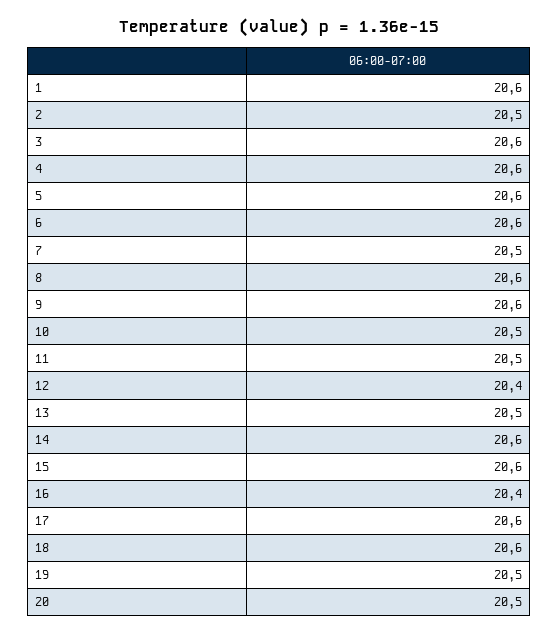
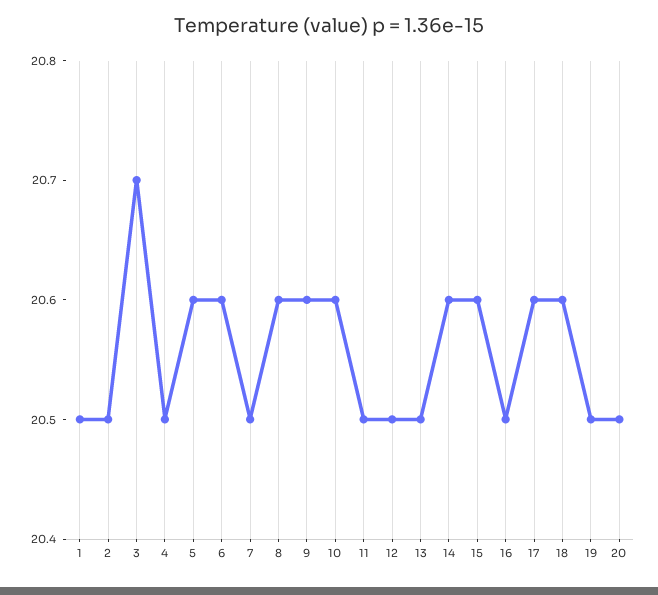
1: 20.6 -> 20.5
3: 20.6 -> 20.7
4: 20.6 -> 20.5
10: 20.5 -> 20.6
12: 20.4 -> 20.5
16: 20.4 -> 20.5

